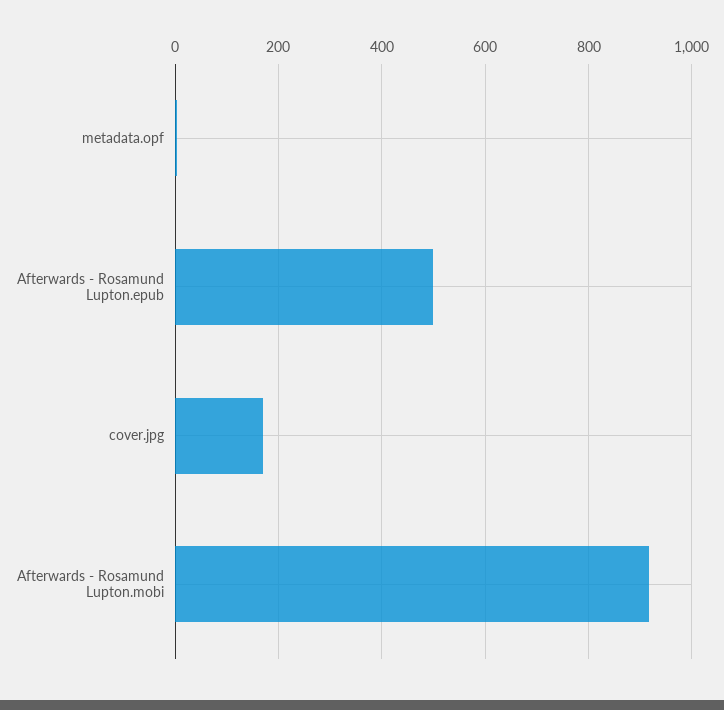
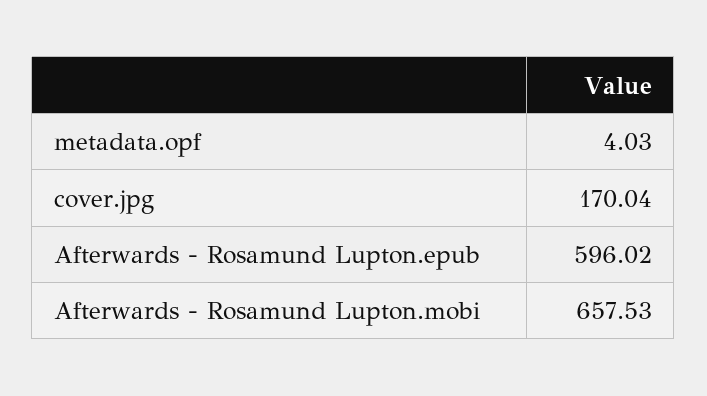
Afterwards - Rosamund Lupton.epub: 500 -> 596.02
Afterwards - Rosamund Lupton.mobi: 920 -> 657.53

